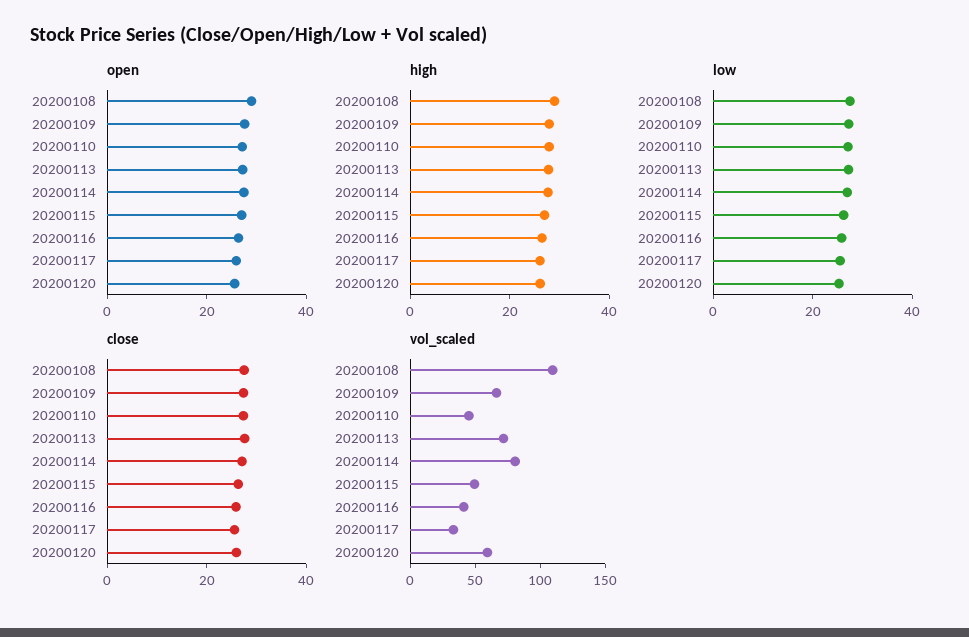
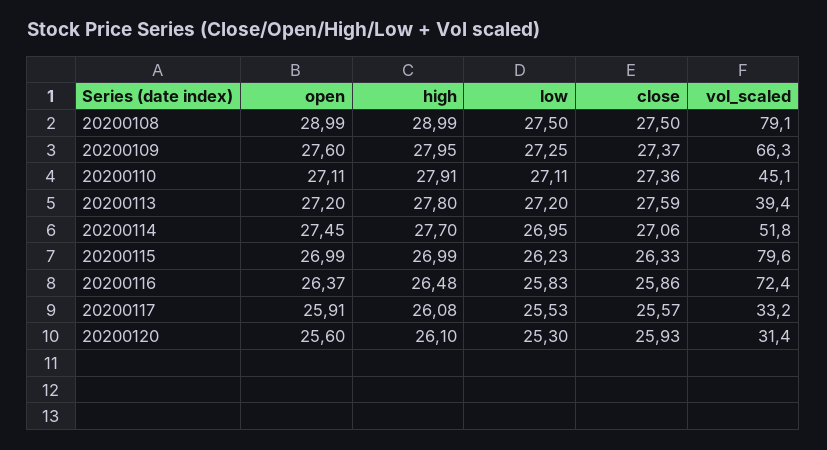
vol_scaled, 20200108: 110 -> 79.1
vol_scaled, 20200113: 70 -> 39.4
vol_scaled, 20200114: 80 -> 51.8
vol_scaled, 20200115: 50 -> 79.6
vol_scaled, 20200116: 40 -> 72.4
vol_scaled, 20200120: 60 -> 31.4

